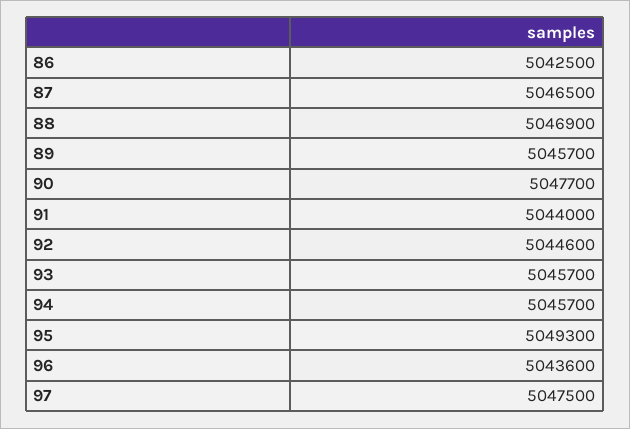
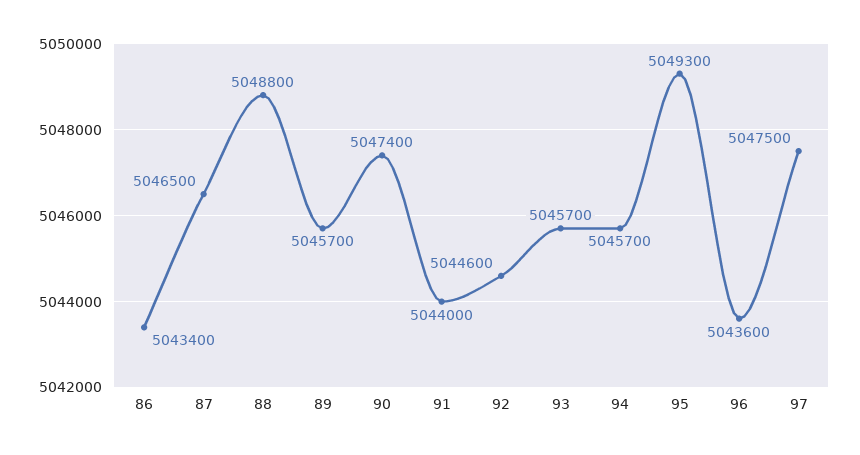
86: 5042500 -> 5043400
88: 5046900 -> 5048800
90: 5047700 -> 5047400

